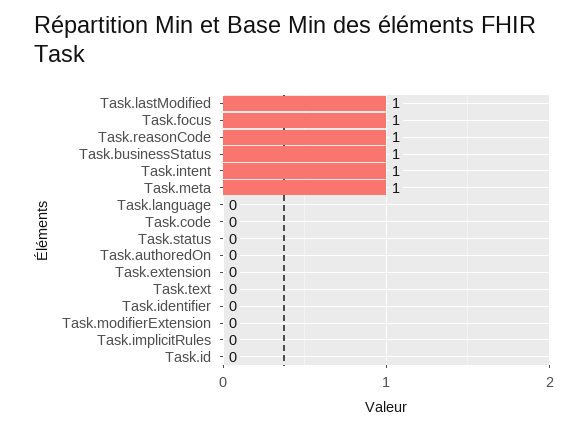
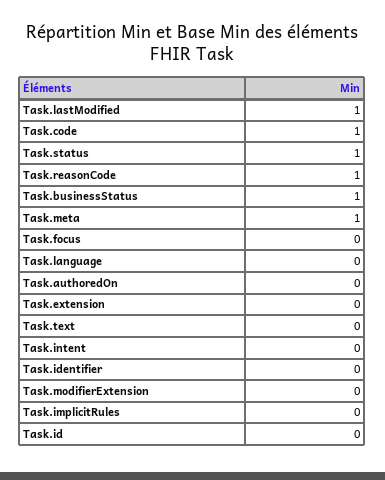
Task.focus: 1 -> 0
Task.intent: 1 -> 0
Task.code: 0 -> 1
Task.status: 0 -> 1

